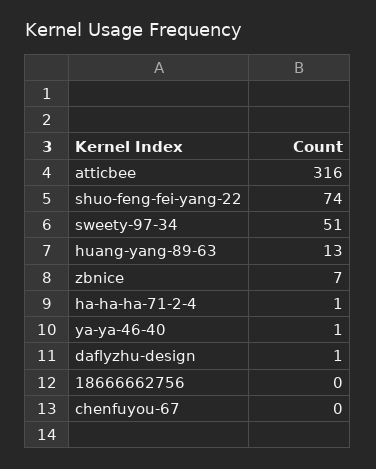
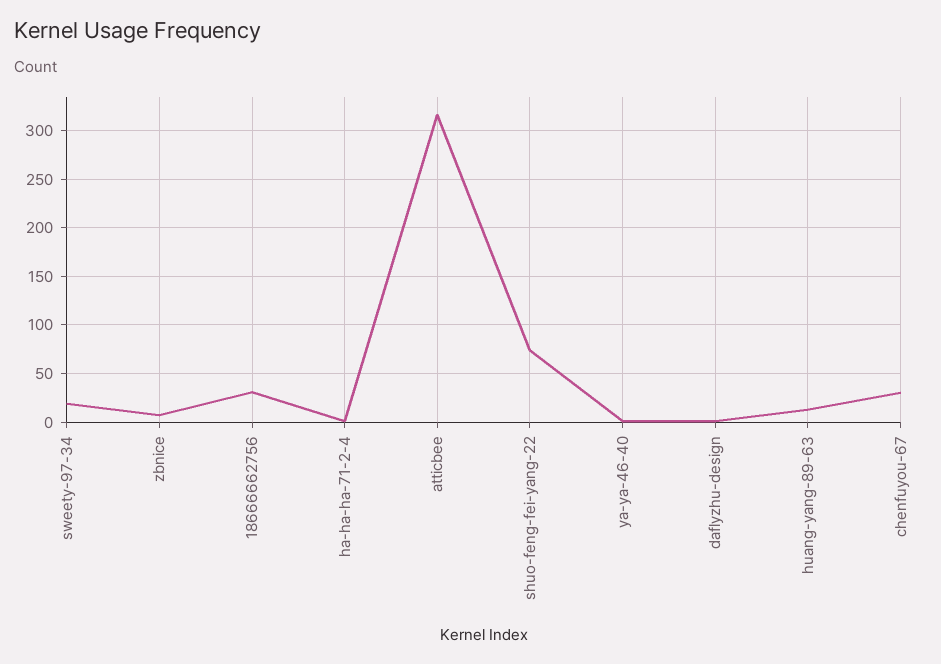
sweety-97-34: 51 -> 20
18666662756: 0 -> 30
chenfuyou-67: 0 -> 30

